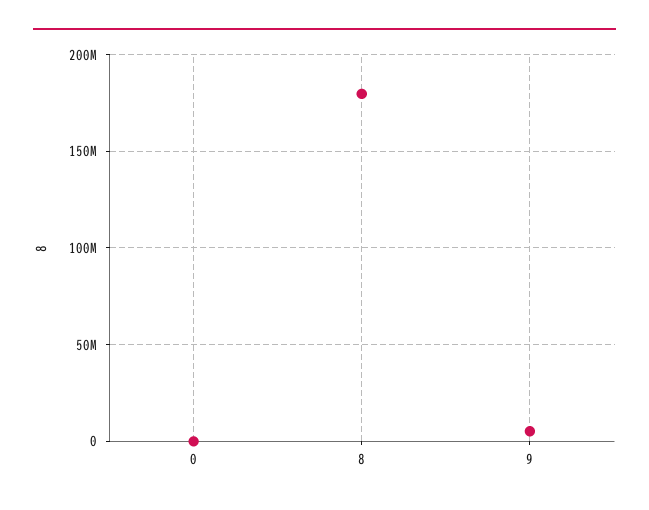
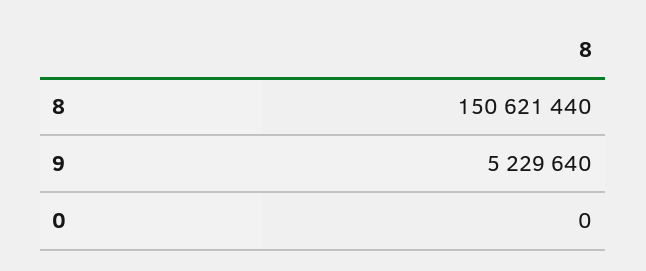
8: 180000000 -> 150621440

